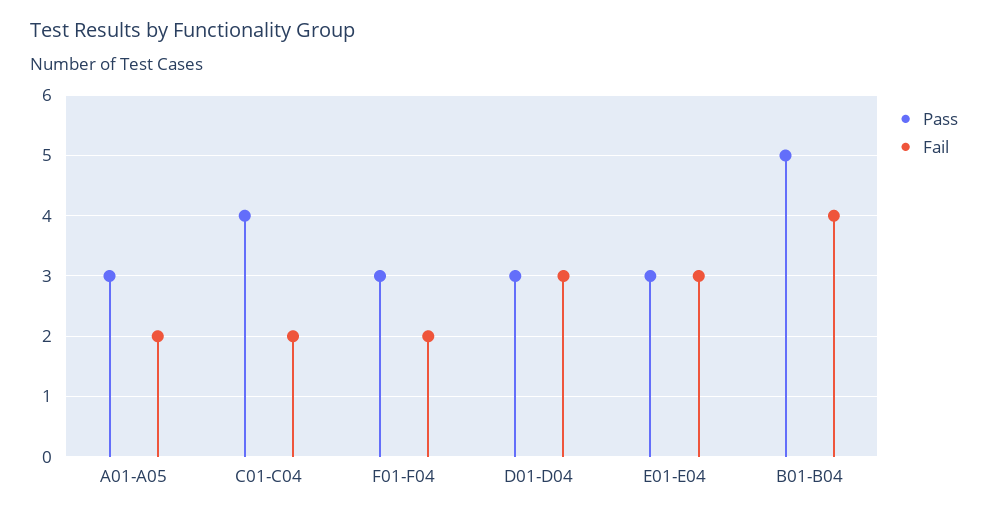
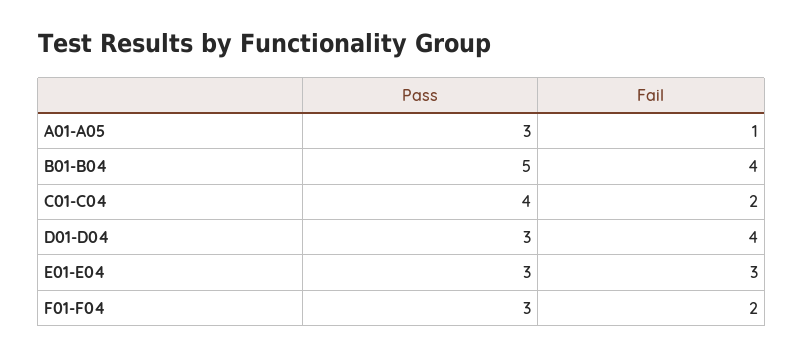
Fail, A01-A05: 2 -> 1
Fail, D01-D04: 3 -> 4

